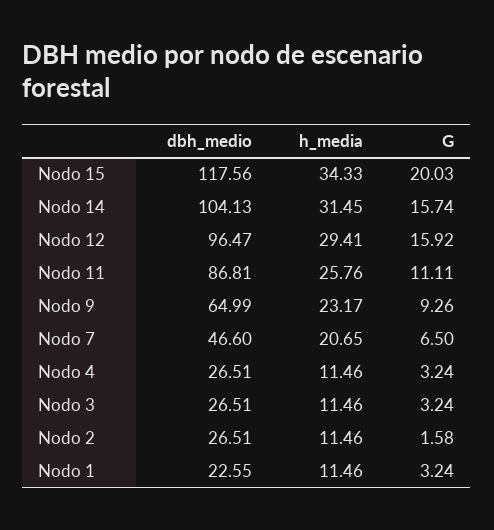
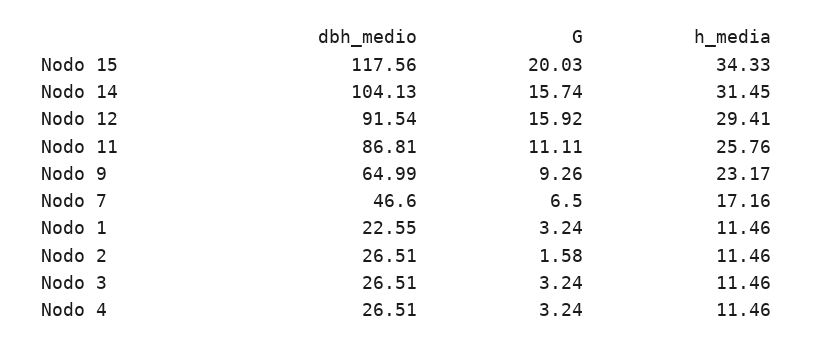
dbh_medio, Nodo 12: 96.47 -> 91.54
h_media, Nodo 7: 20.65 -> 17.16

